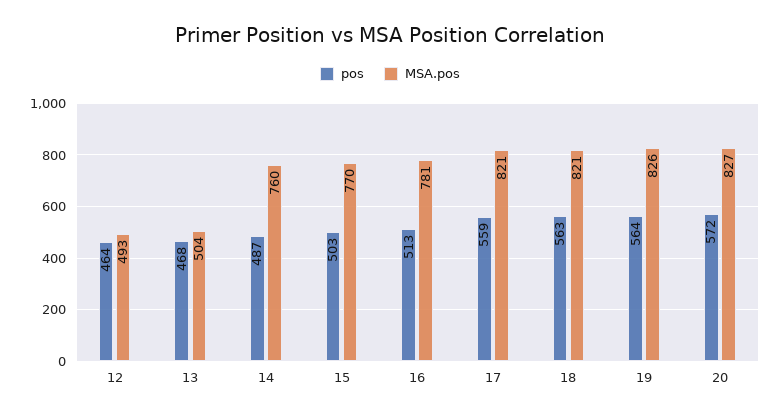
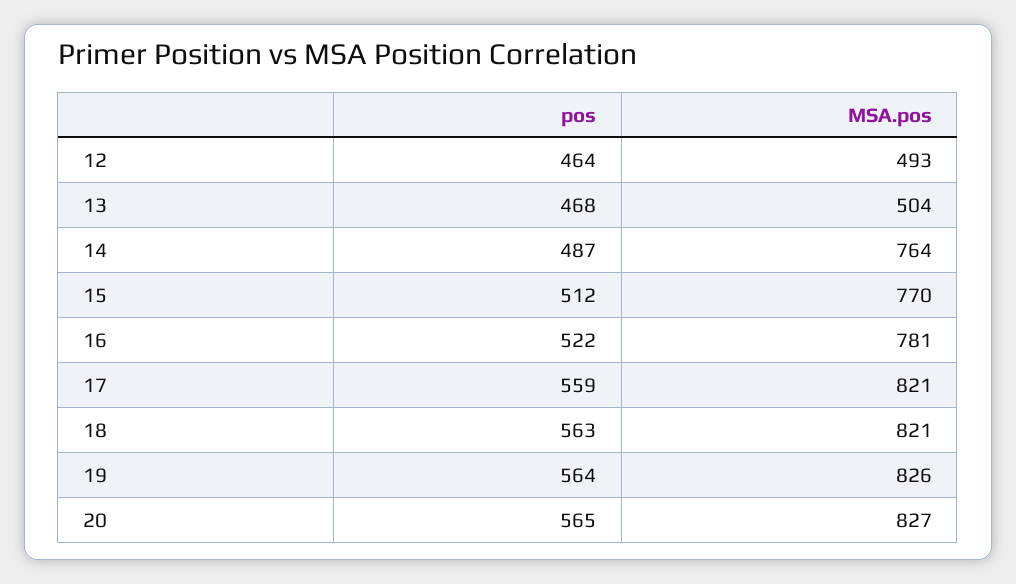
MSA.pos, 14: 760 -> 764
pos, 15: 503 -> 512
pos, 16: 513 -> 522
pos, 20: 572 -> 565

